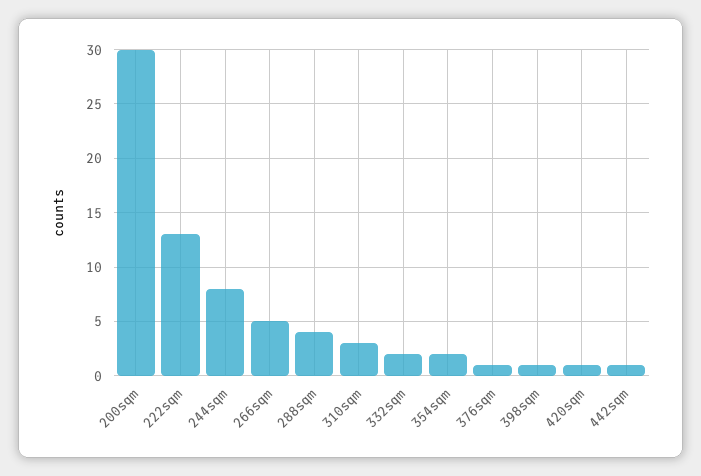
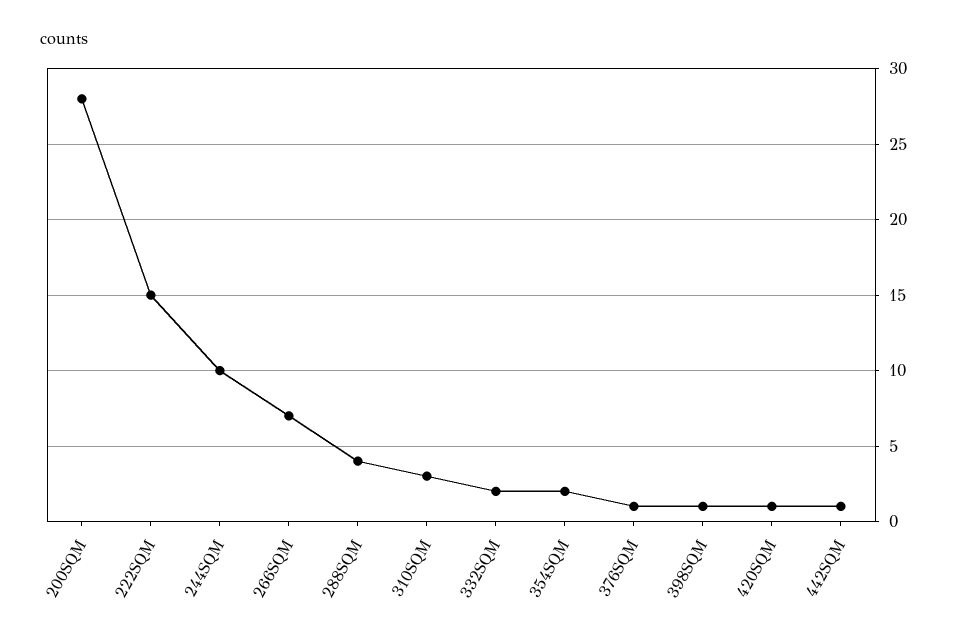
200sqm: 30 -> 28
222sqm: 13 -> 15
244sqm: 8 -> 10
266sqm: 5 -> 7

